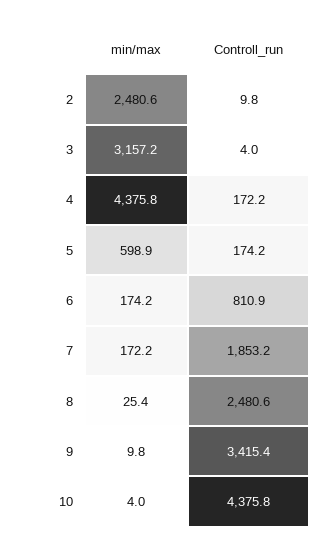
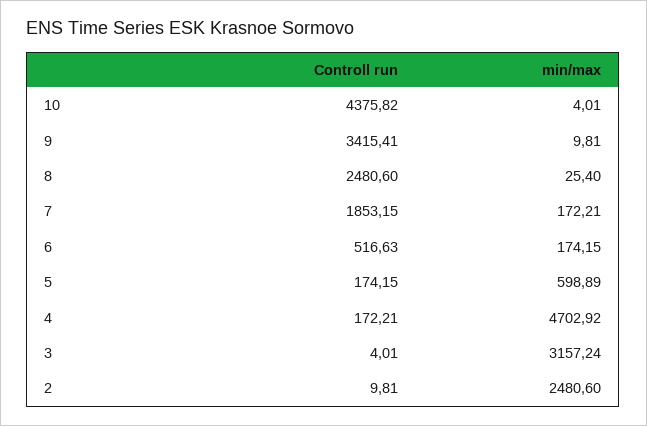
min/max, 4: 4375.8 -> 4702.92
Controll_run, 6: 810.9 -> 516.63

